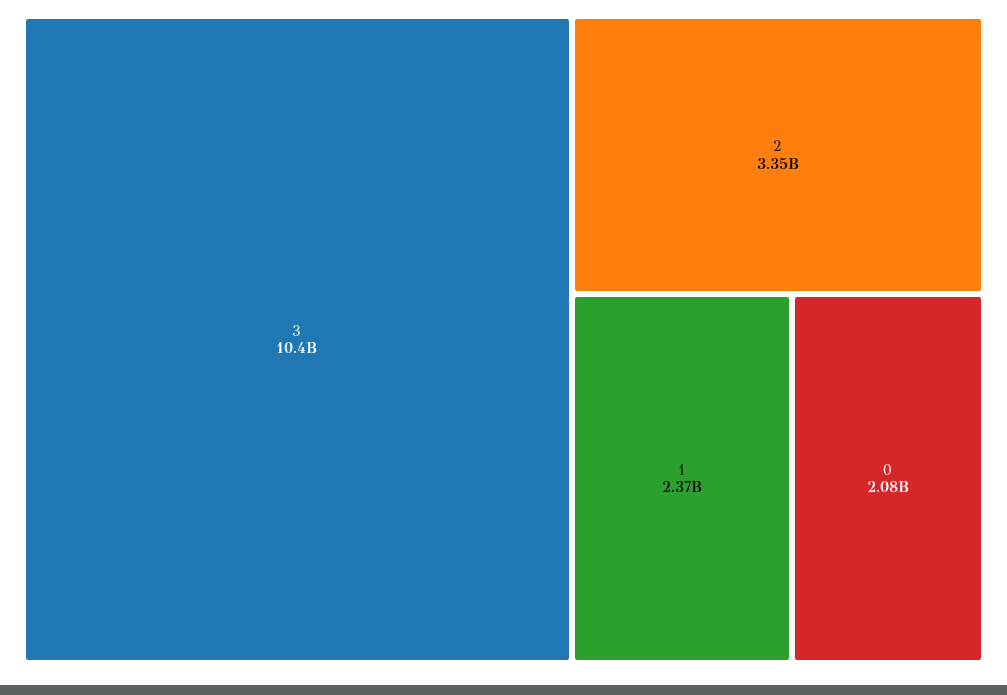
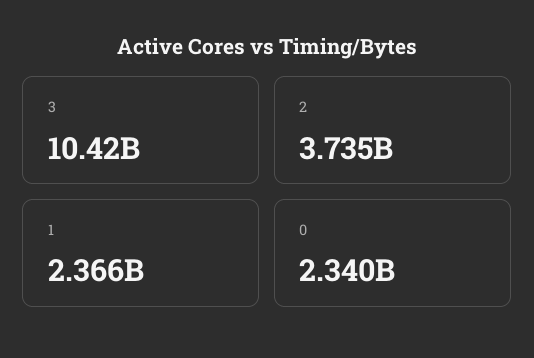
2: 3350000000 -> 3735000000
0: 2080000000 -> 2340000000

